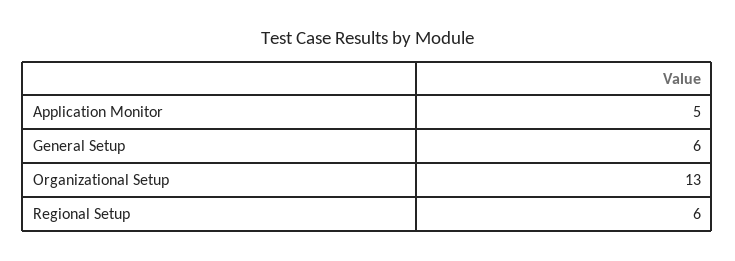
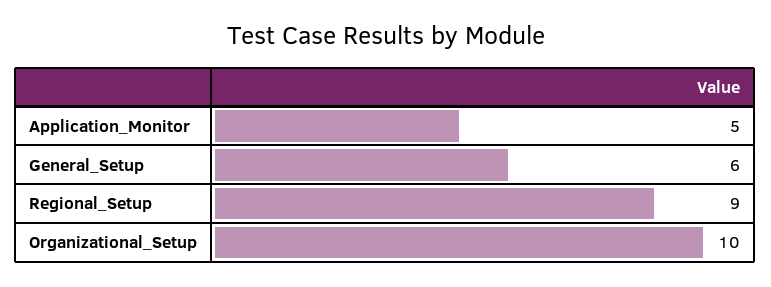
Organizational Setup: 13 -> 10
Regional Setup: 6 -> 9

